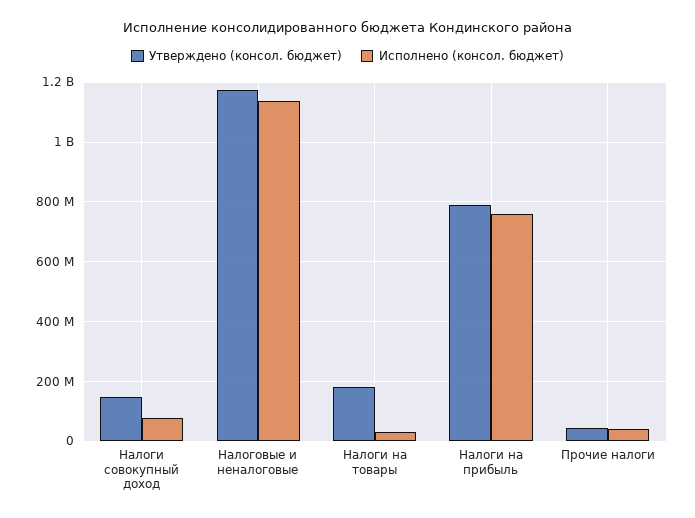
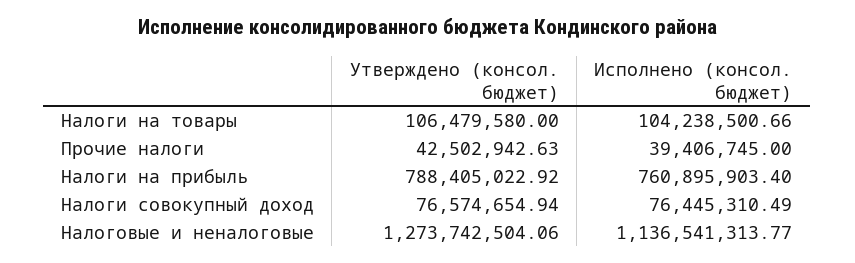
Утверждено (консол. бюджет), Налоги совокупный доход: 150000000 -> 76574654.94
Утверждено (консол. бюджет), Налоговые и неналоговые: 1175000000 -> 1273742504.06
Утверждено (консол. бюджет), Налоги на товары: 175000000 -> 106479580
Исполнено (консол. бюджет), Налоги на товары: 25000000 -> 104238500.66

